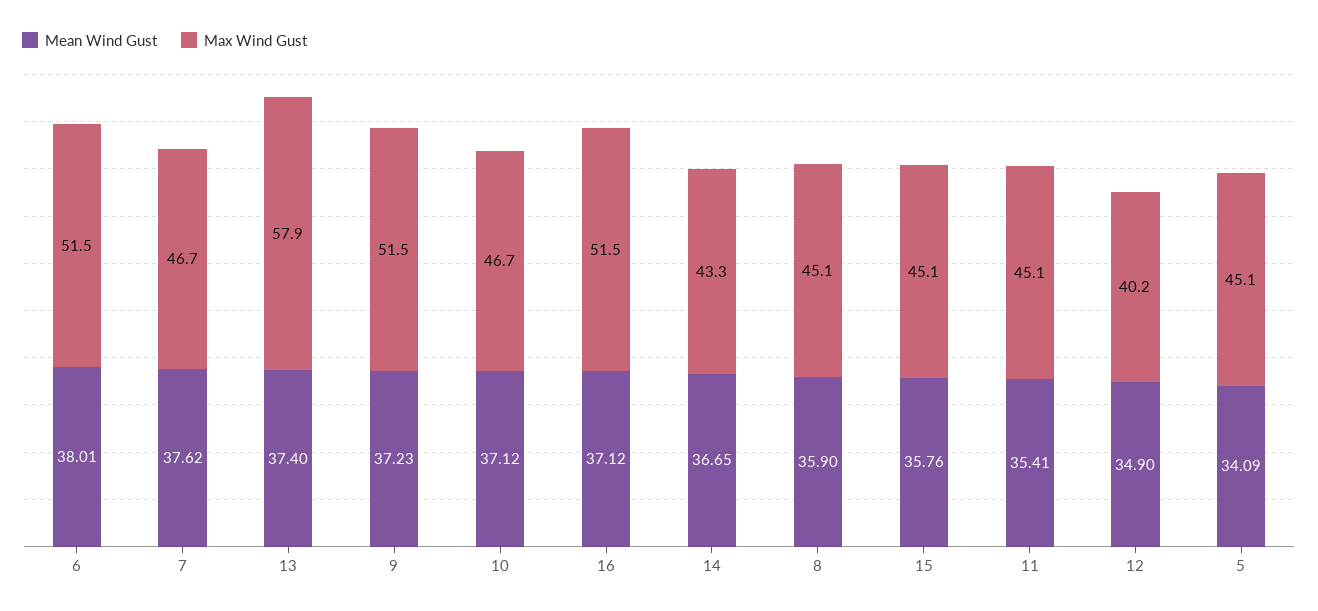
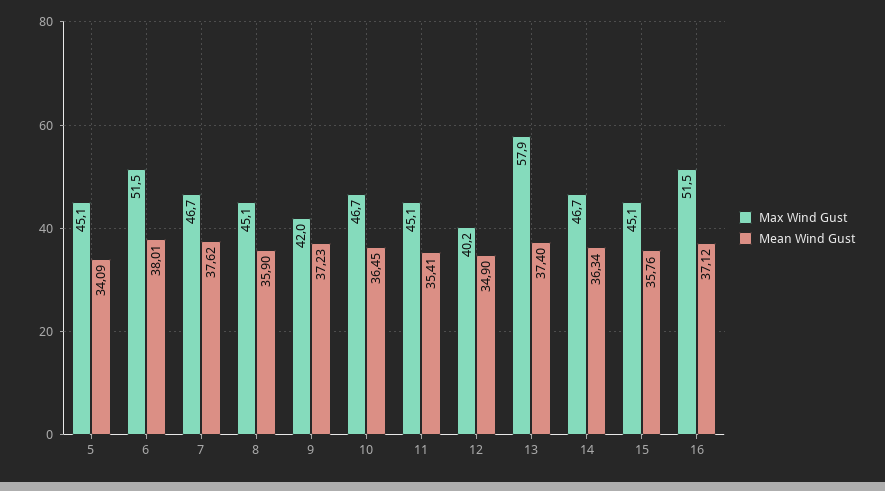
Max Wind Gust, 9: 51.5 -> 42
Mean Wind Gust, 10: 37.12 -> 36.45
Mean Wind Gust, 14: 36.65 -> 36.34
Max Wind Gust, 14: 43.3 -> 46.7

